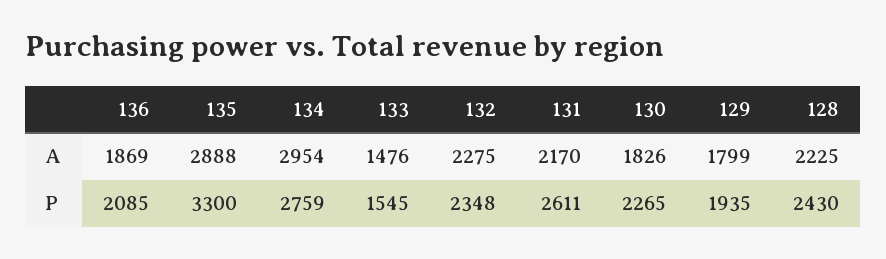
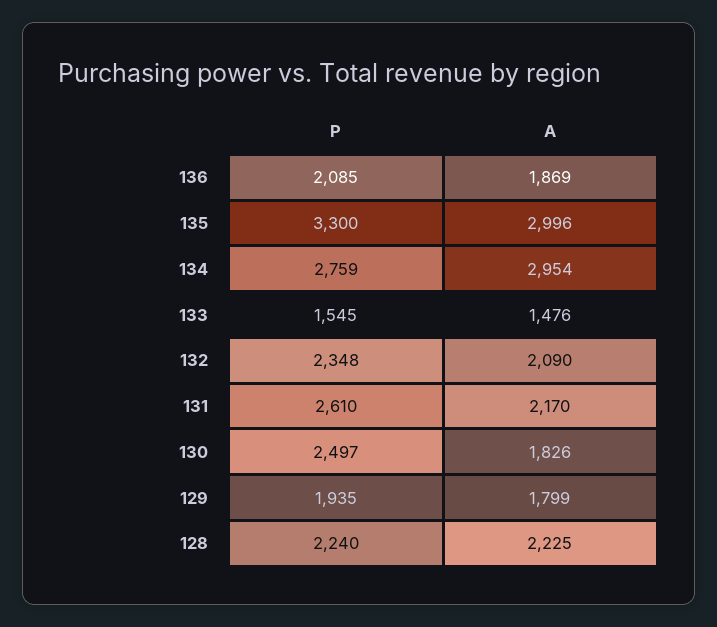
135, A: 2888 -> 2996
132, A: 2275 -> 2090
131, P: 2611 -> 2610
130, P: 2265 -> 2497
128, P: 2430 -> 2240

